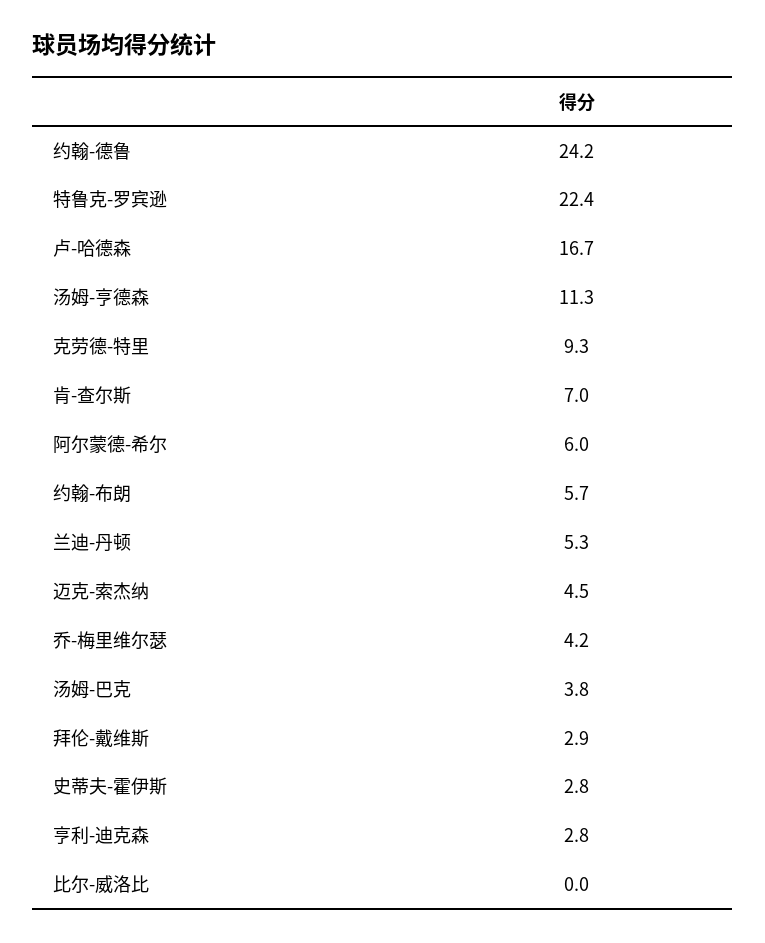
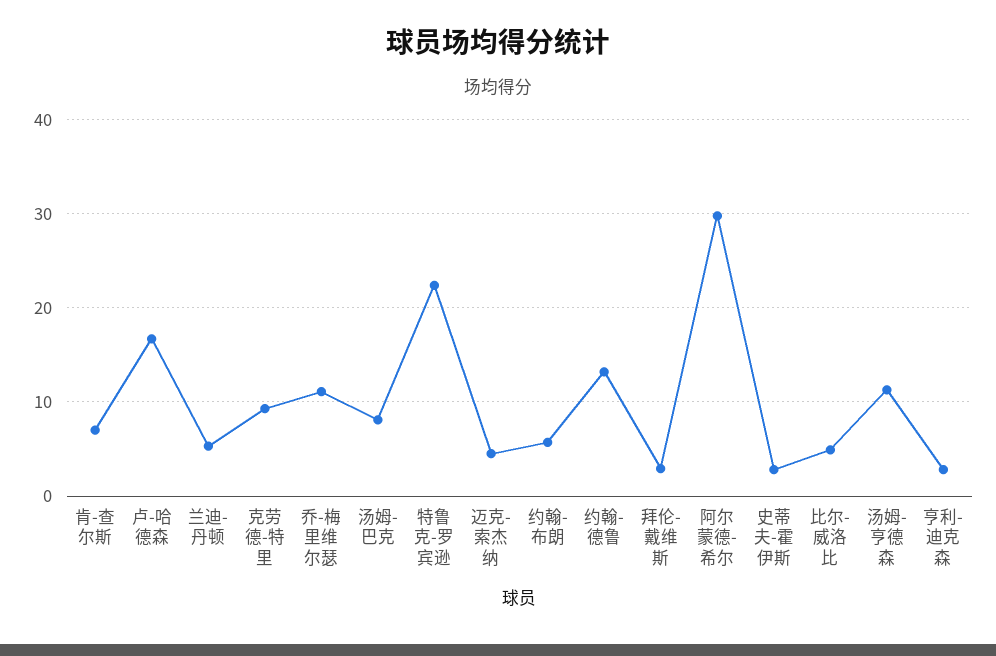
约翰-德鲁: 24.2 -> 13
阿尔蒙德-希尔: 6 -> 30
乔-梅里维尔瑟: 4.2 -> 11
汤姆-巴克: 3.8 -> 8
比尔-威洛比: 0 -> 5

